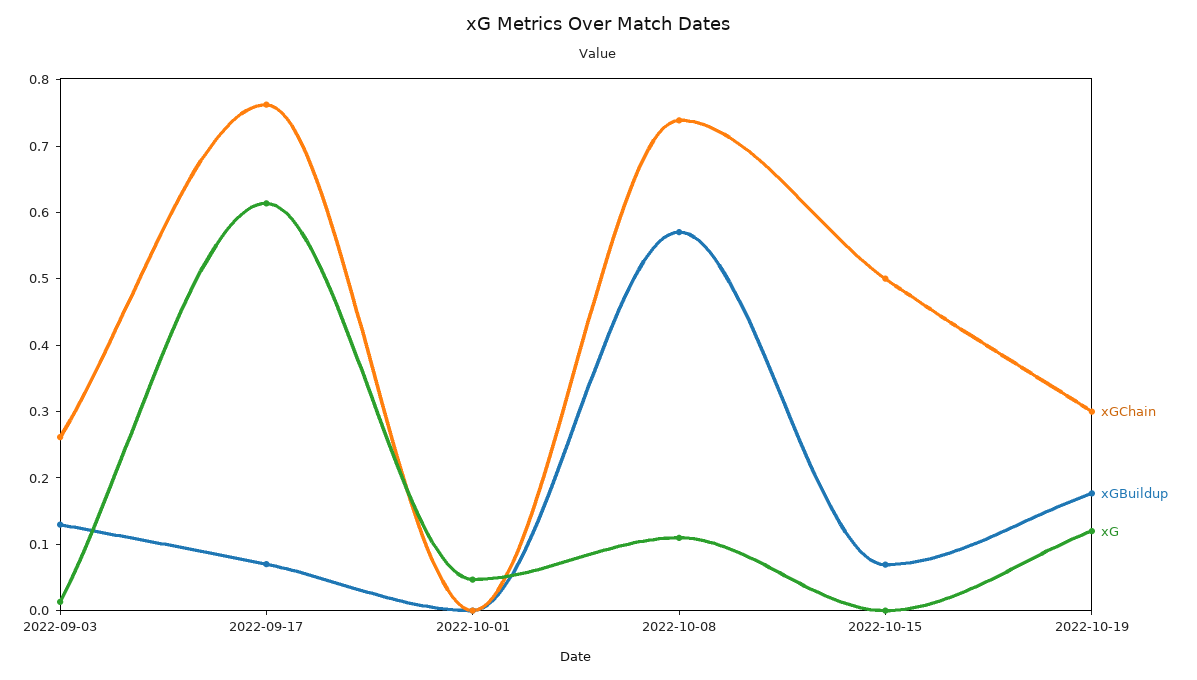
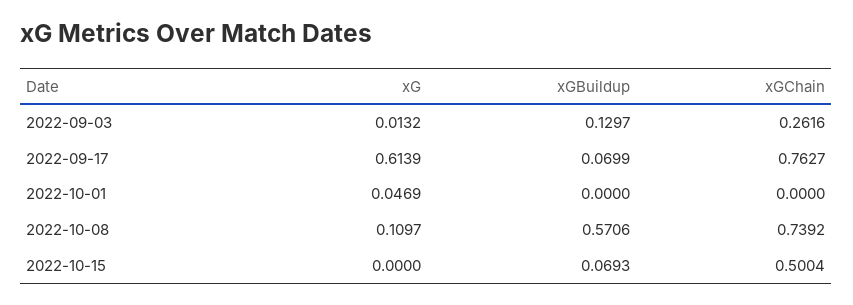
xGChain, 2022-10-19: 0.3 -> none
xGBuildup, 2022-10-19: 0.18 -> none
xG, 2022-10-19: 0.12 -> none

